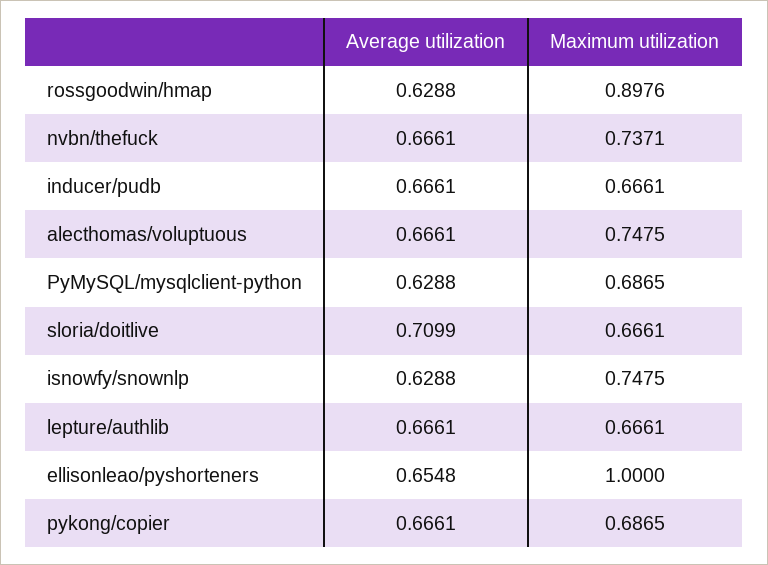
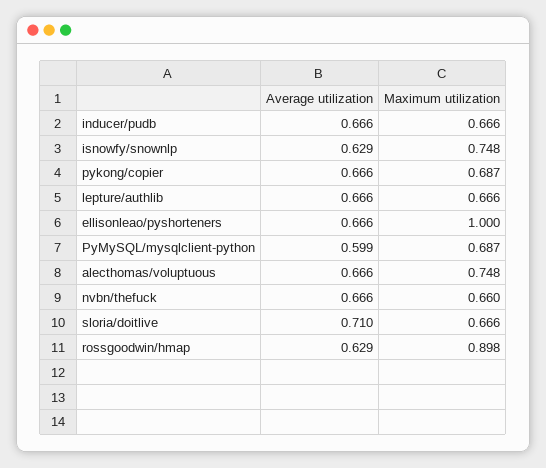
Maximum utilization, nvbn/thefuck: 0.7371 -> 0.66
Average utilization, PyMySQL/mysqlclient-python: 0.6288 -> 0.599
Average utilization, ellisonleao/pyshorteners: 0.6548 -> 0.666

